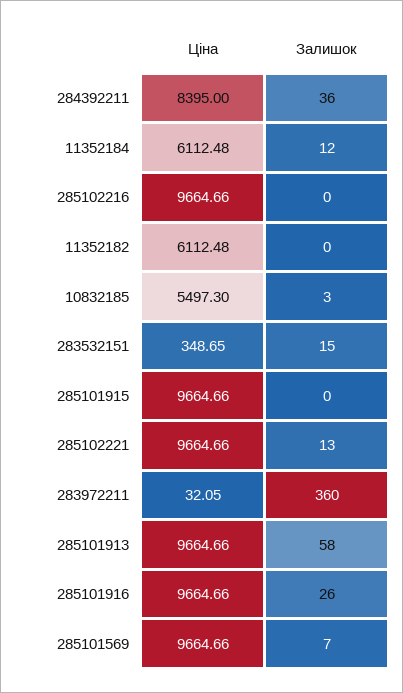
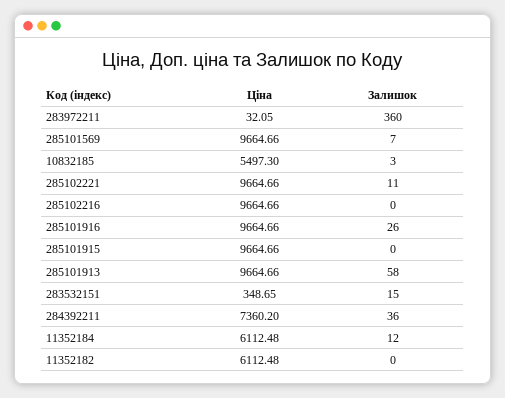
Ціна, 284392211: 8395 -> 7360.2
Залишок, 285102221: 13 -> 11

